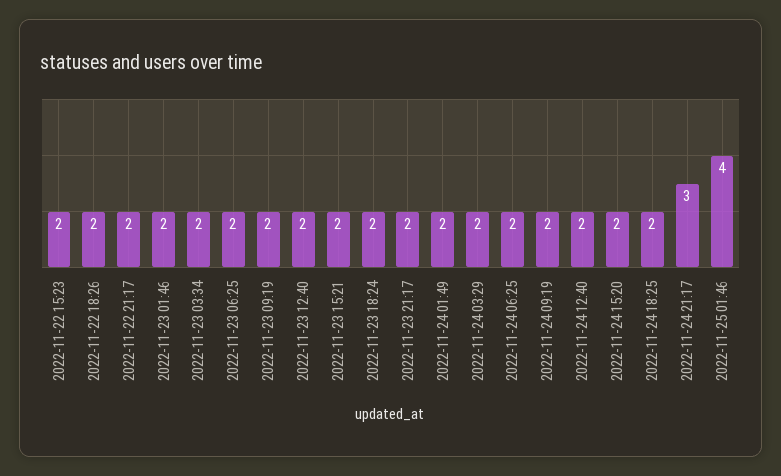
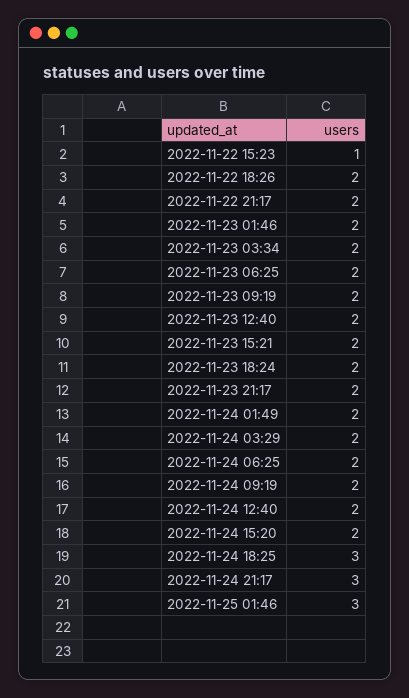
2022-11-22 15:23: 2 -> 1
2022-11-24 18:25: 2 -> 3
2022-11-25 01:46: 4 -> 3

